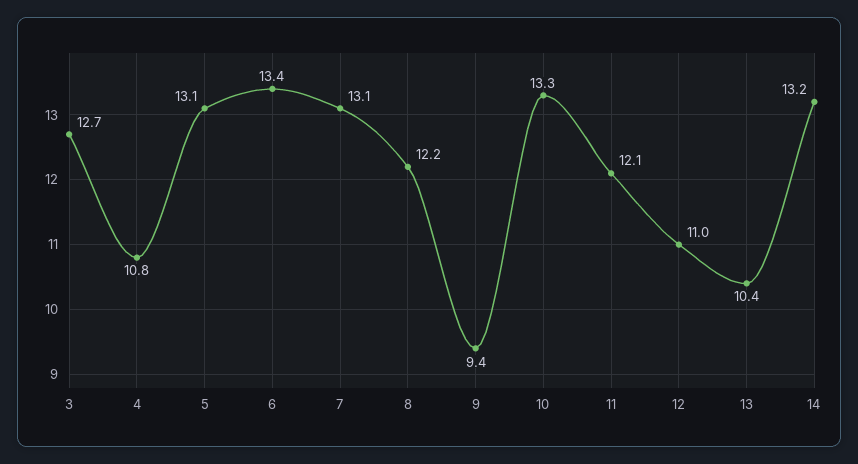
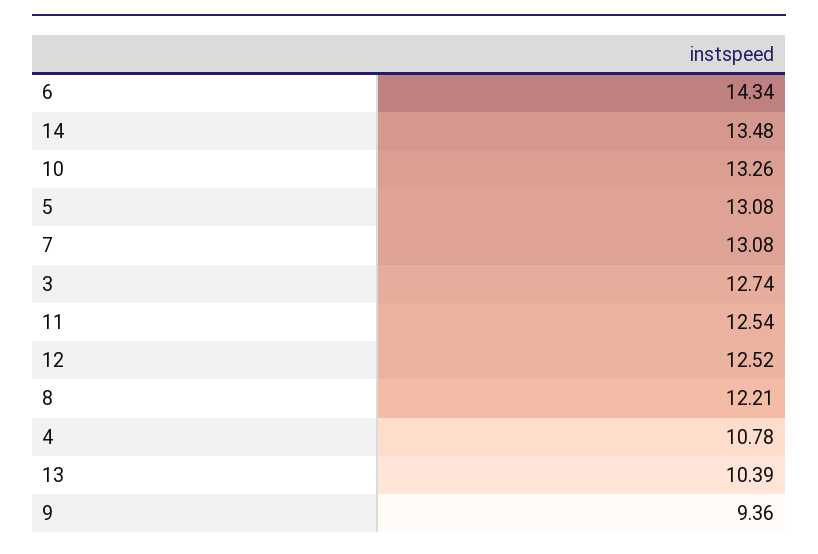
6: 13.4 -> 14.34
11: 12.1 -> 12.54
12: 11 -> 12.52
14: 13.2 -> 13.48

